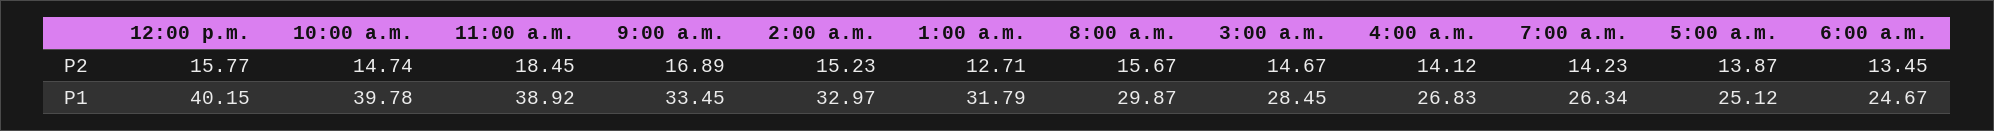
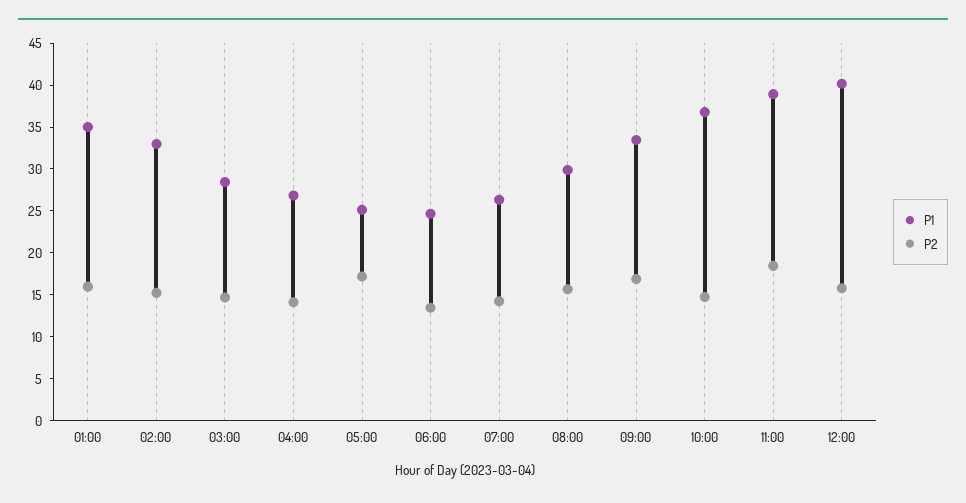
P2, 1:00 a.m.: 12.71 -> 16
P2, 5:00 a.m.: 13.87 -> 17
P1, 10:00 a.m.: 39.78 -> 37
P1, 1:00 a.m.: 31.79 -> 35

